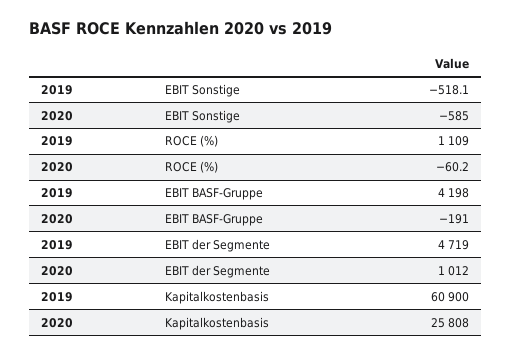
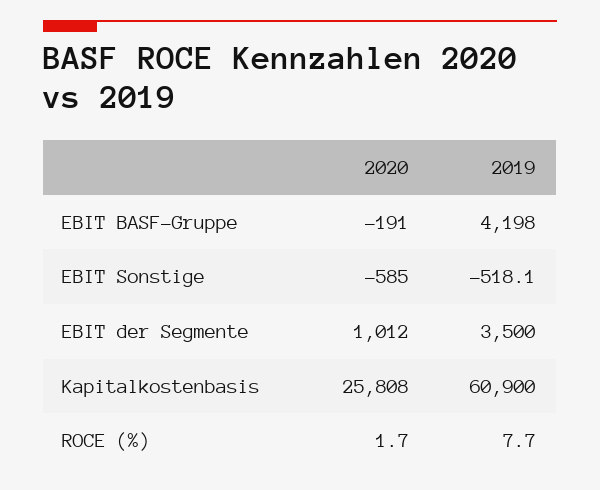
2019, ROCE (%): 1109 -> 7.7
2020, ROCE (%): -60.2 -> 1.7
2019, EBIT der Segmente: 4719 -> 3500

